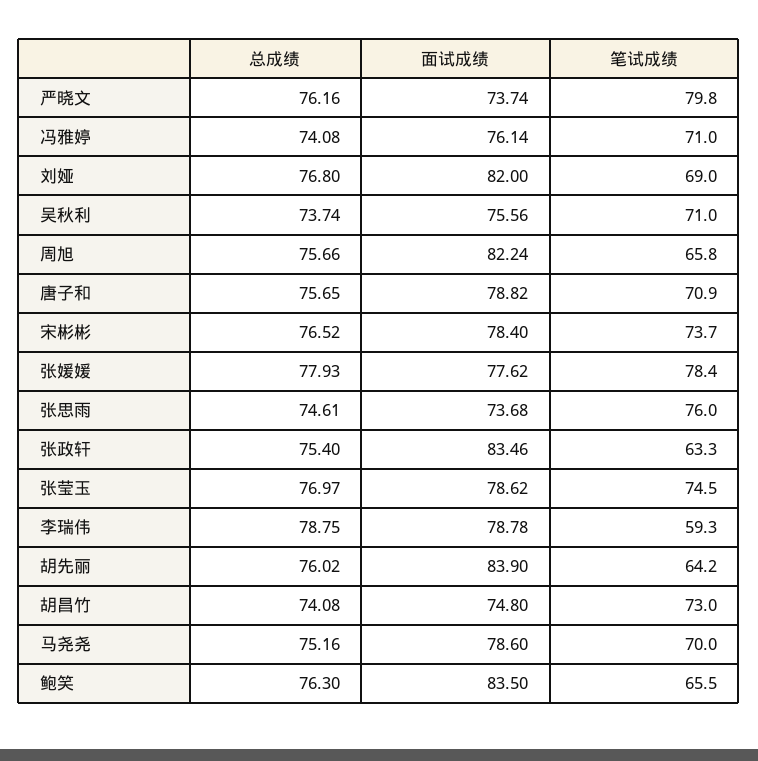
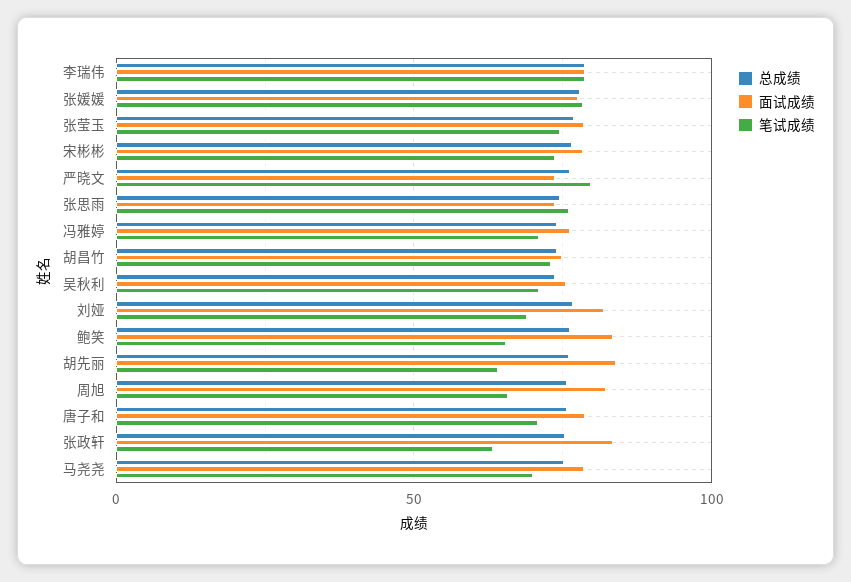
笔试成绩, 李瑞伟: 59.3 -> 80

